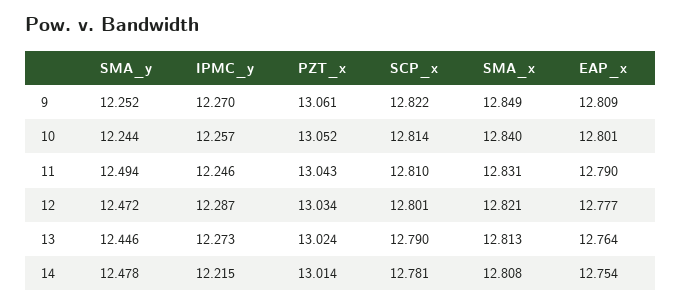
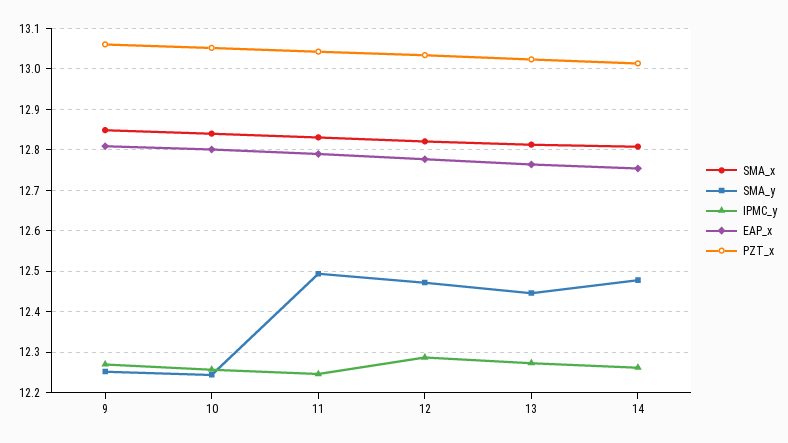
SCP_x, 9: 12.822 -> none
SCP_x, 10: 12.814 -> none
SCP_x, 11: 12.81 -> none
SCP_x, 12: 12.801 -> none
SCP_x, 13: 12.79 -> none
IPMC_y, 14: 12.215 -> 12.26
SCP_x, 14: 12.781 -> none

